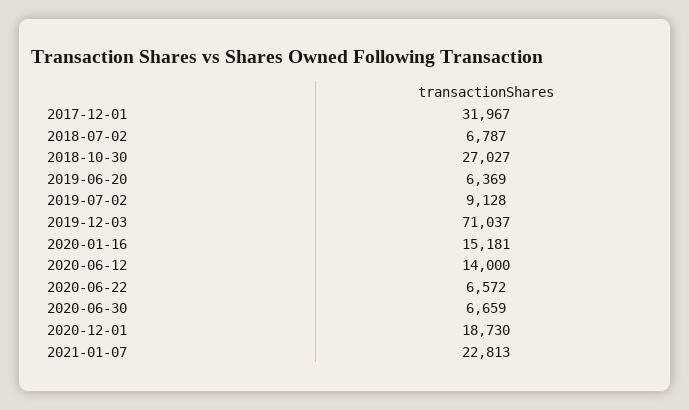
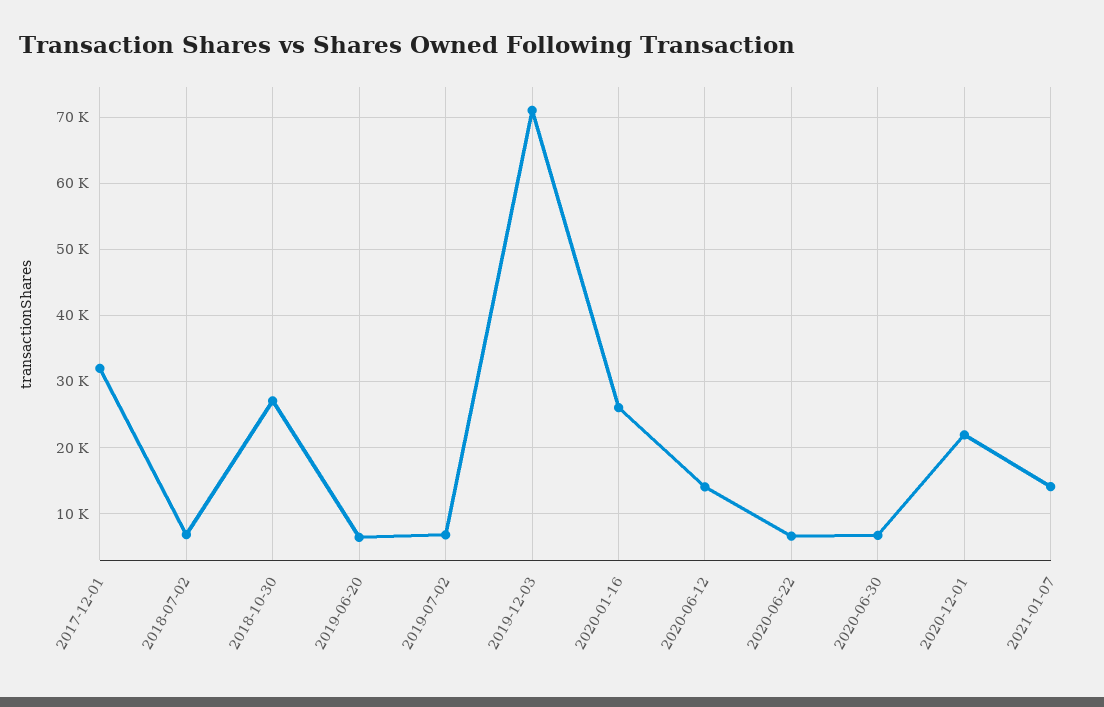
2019-07-02: 9128 -> 7000
2020-01-16: 15181 -> 26000
2020-12-01: 18730 -> 22000
2021-01-07: 22813 -> 14000

